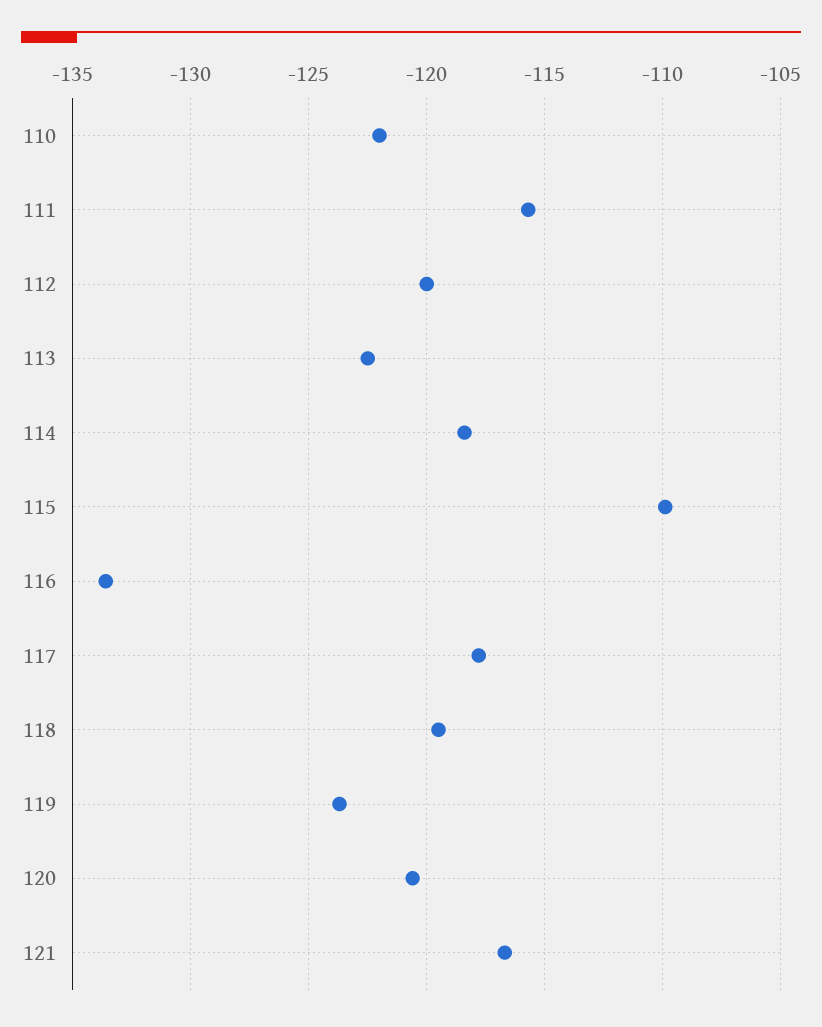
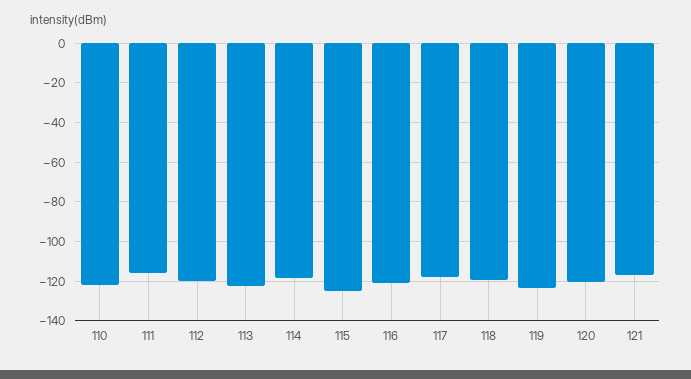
115: -110 -> -125
116: -133.5 -> -120

